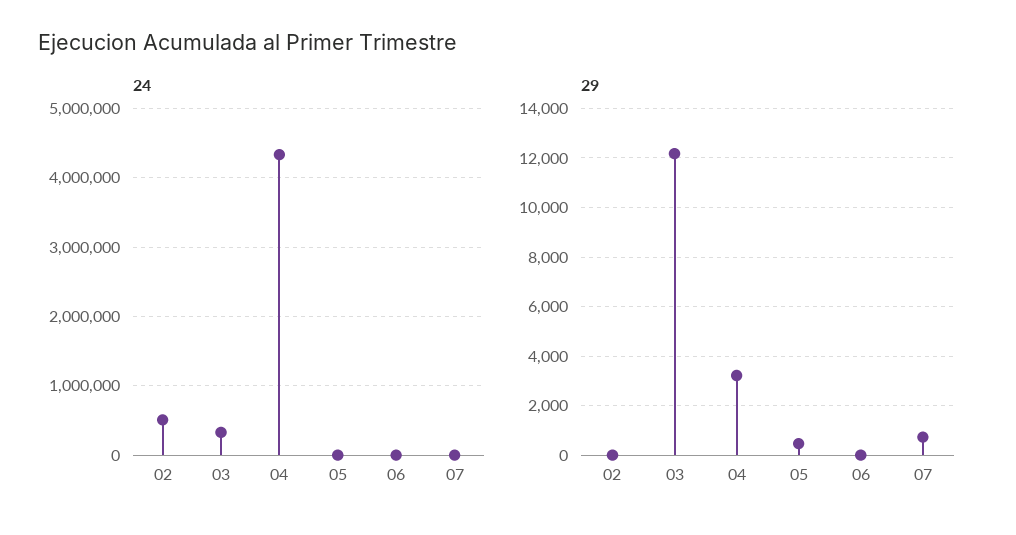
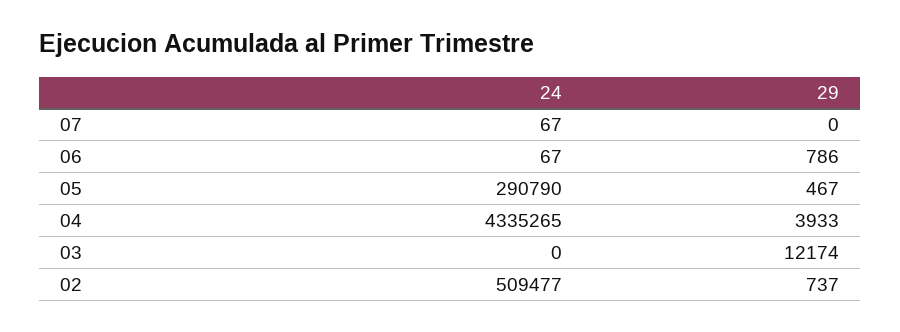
24, 03: 300000 -> 0
24, 05: 0 -> 290790
29, 02: 0 -> 737
29, 04: 3250 -> 3933
29, 06: 0 -> 786
29, 07: 750 -> 0

